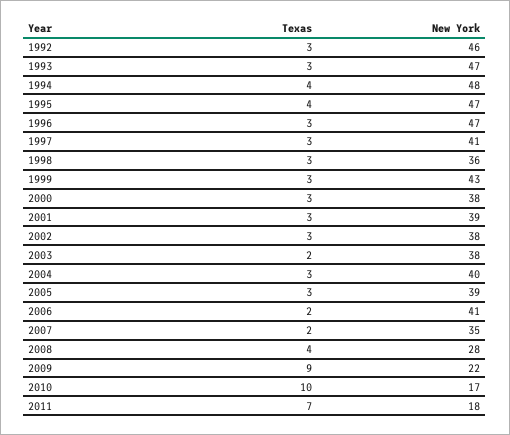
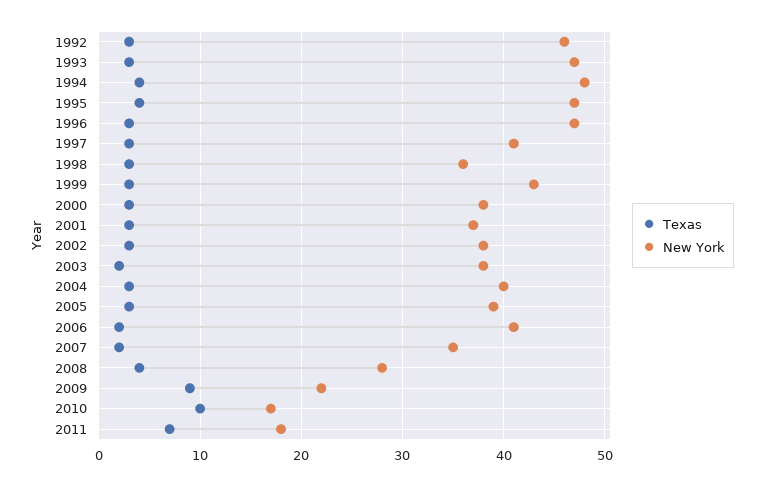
New York, 2001: 39 -> 37

